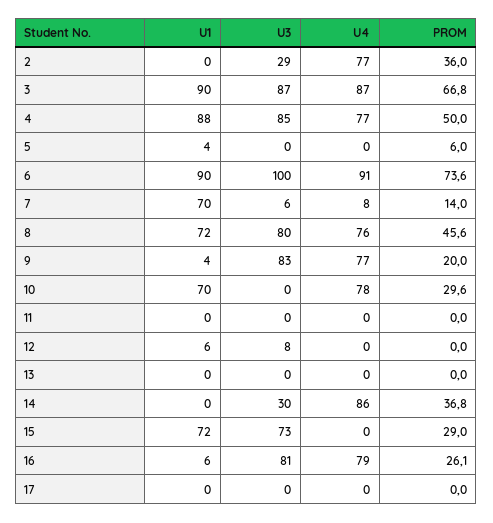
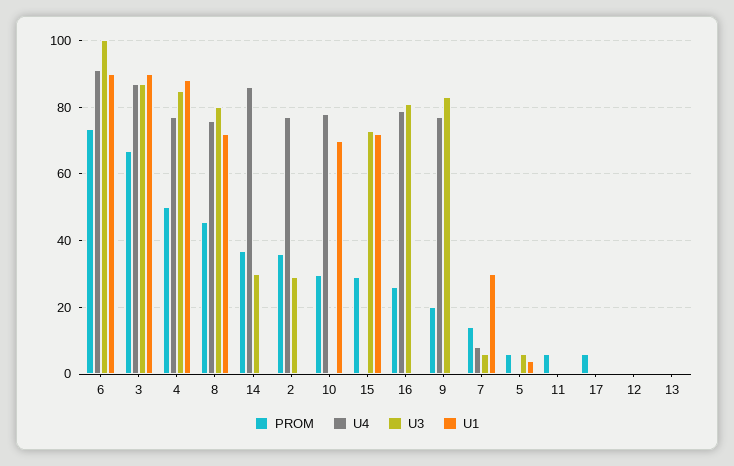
U3, 5: 0 -> 6
U1, 7: 70 -> 30
U1, 9: 4 -> 0
PROM, 11: 0 -> 6
U1, 12: 6 -> 0
U3, 12: 8 -> 0
U1, 16: 6 -> 0
PROM, 17: 0 -> 6

